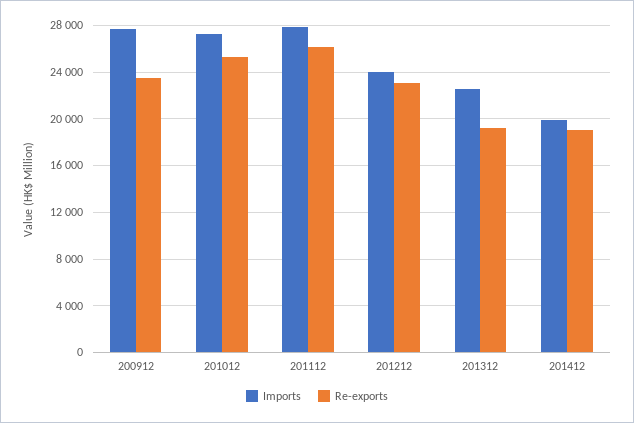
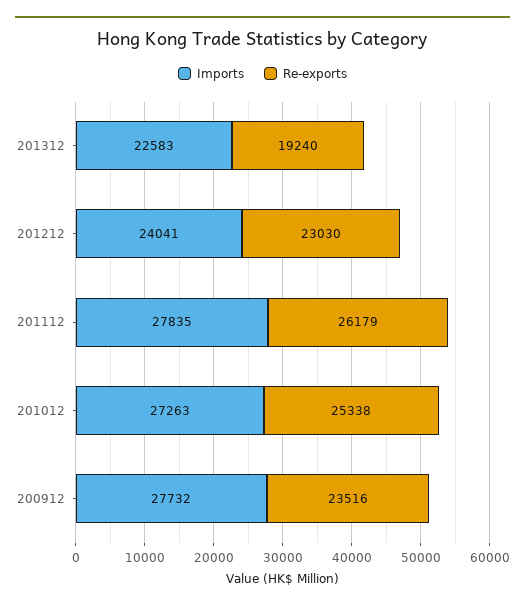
Imports, 201412: 20000 -> none
Re-exports, 201412: 19000 -> none

